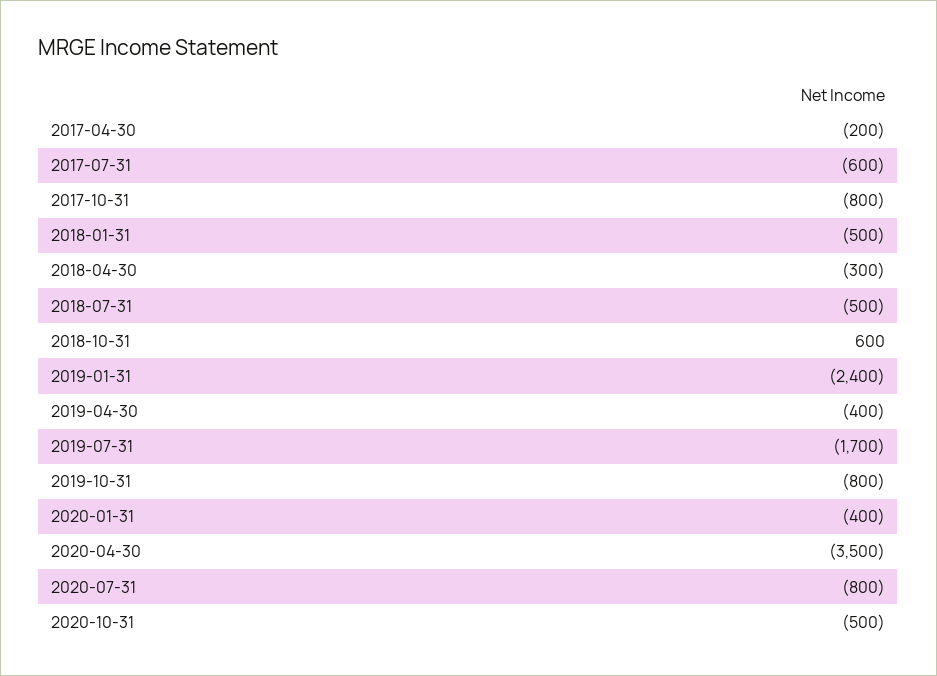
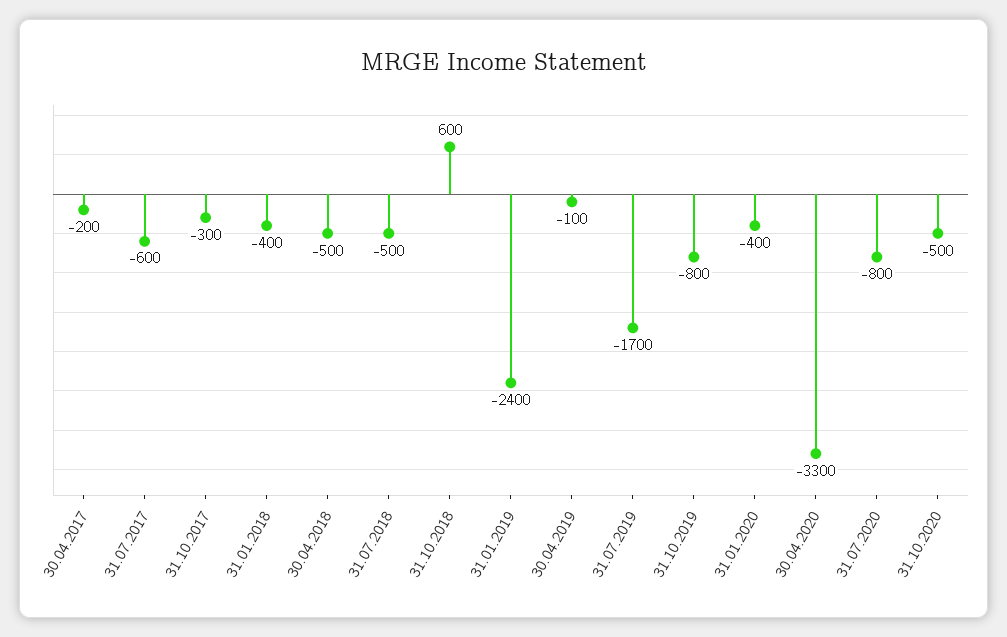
2017-10-31: -800 -> -300
2018-01-31: -500 -> -400
2018-04-30: -300 -> -500
2019-04-30: -400 -> -100
2020-04-30: -3500 -> -3300

